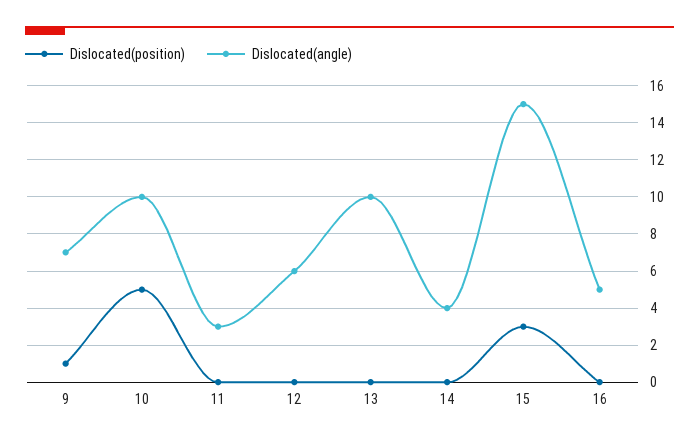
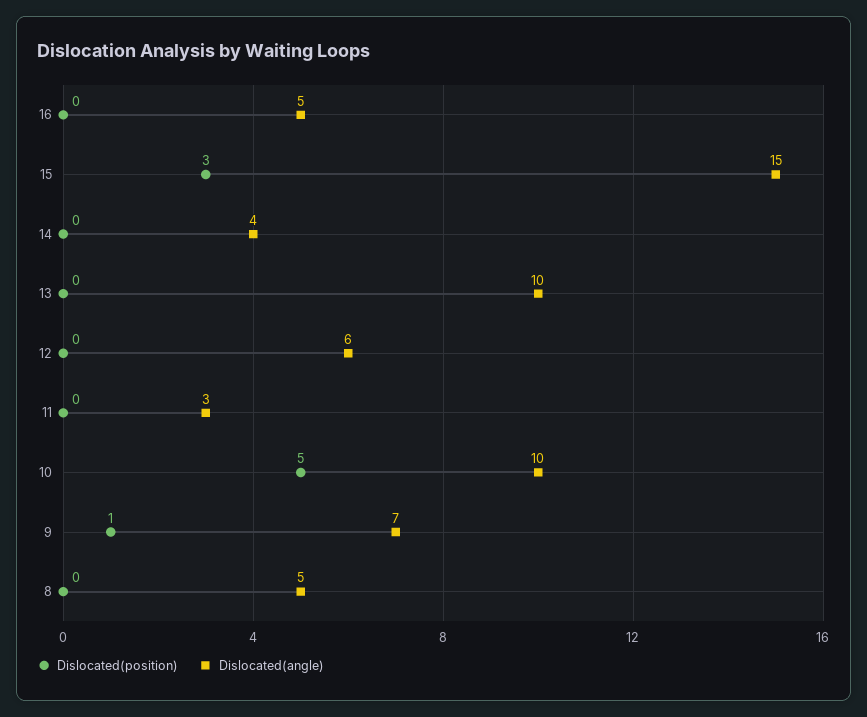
Dislocated(position), 8: none -> 0
Dislocated(angle), 8: none -> 5

